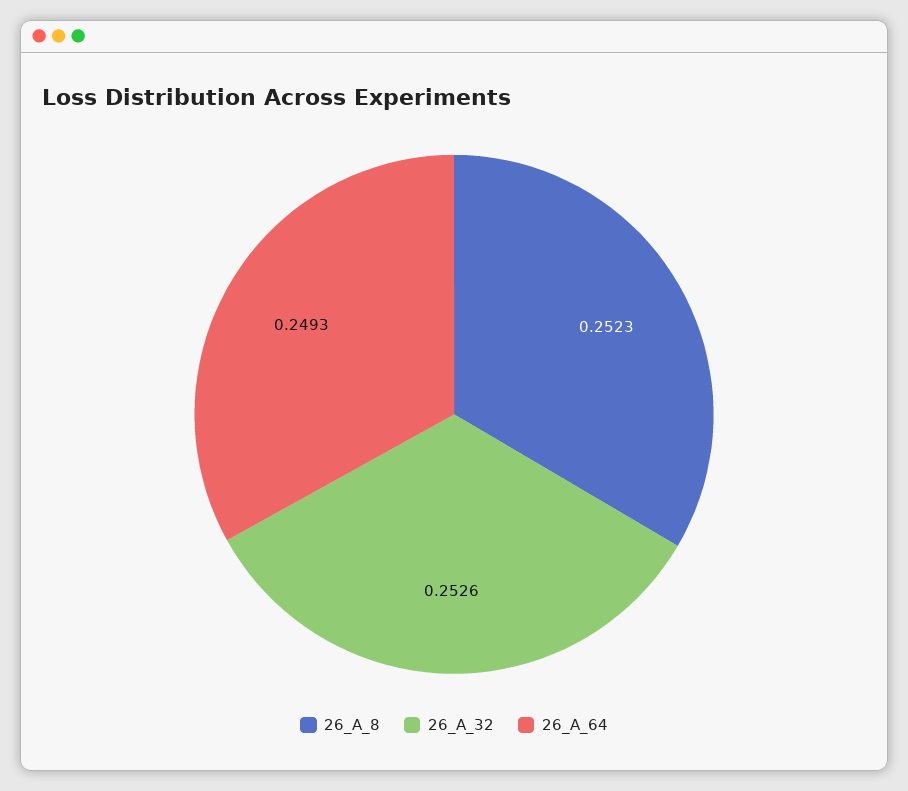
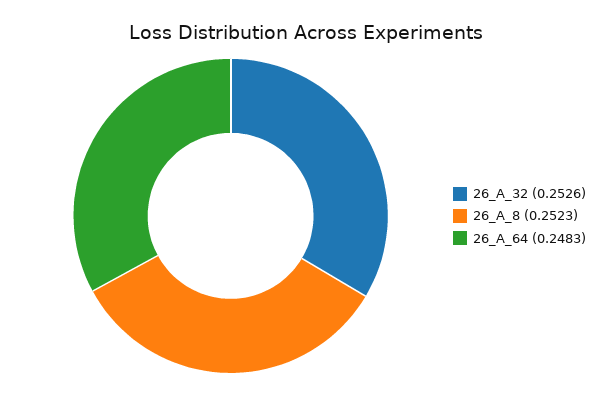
26_A_64: 0.2493 -> 0.2483

